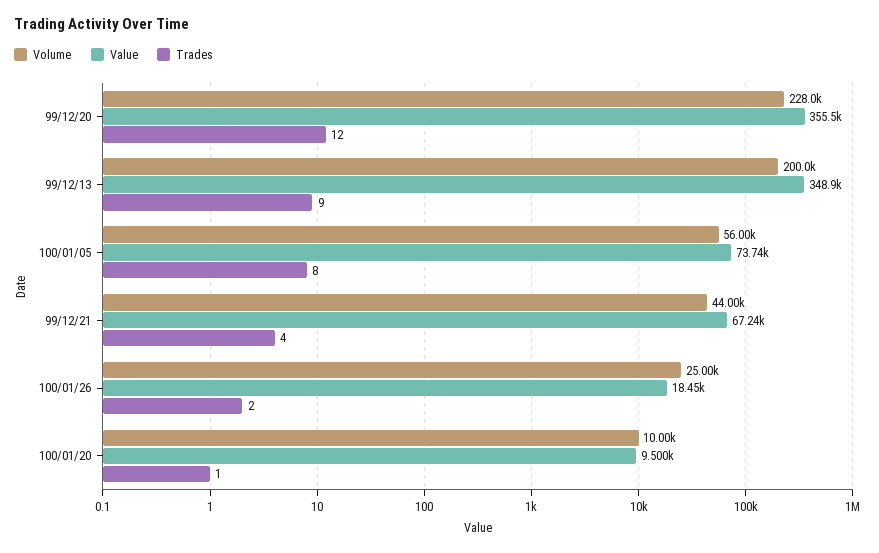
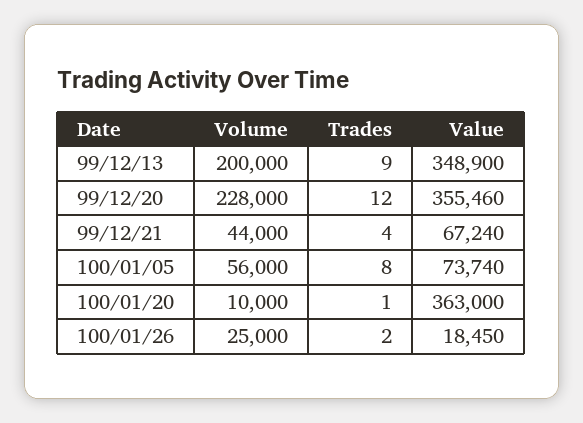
Value, 100/01/20: 9500 -> 363000

